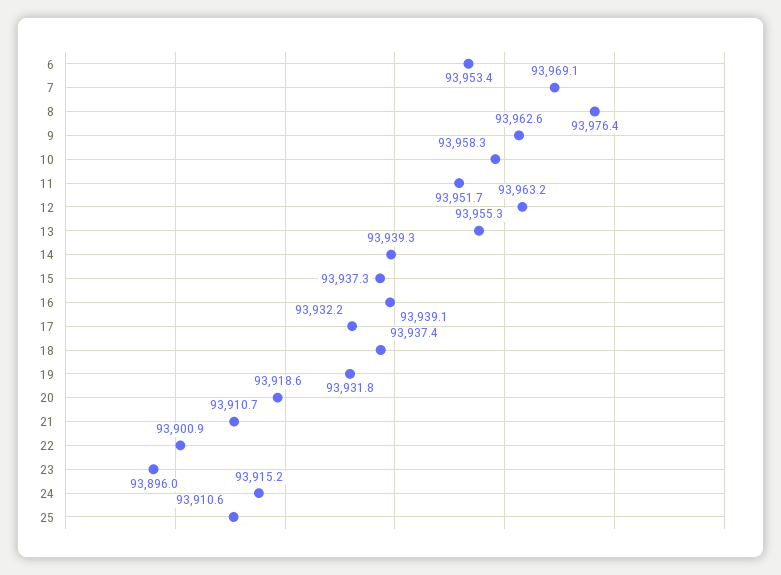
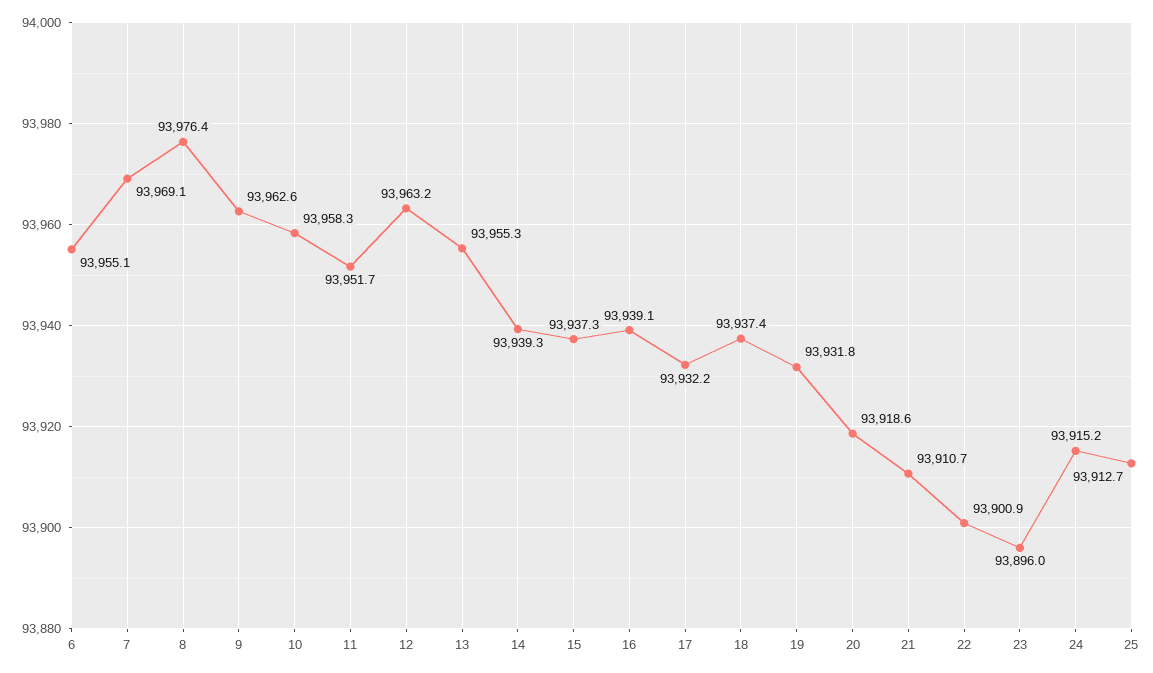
6: 93953.4 -> 93955.1
25: 93910.6 -> 93912.7

